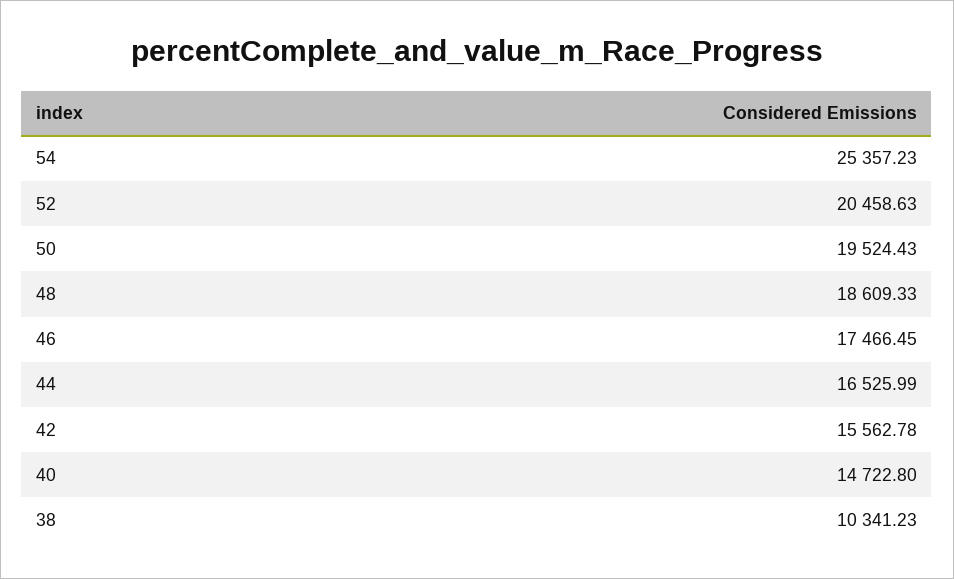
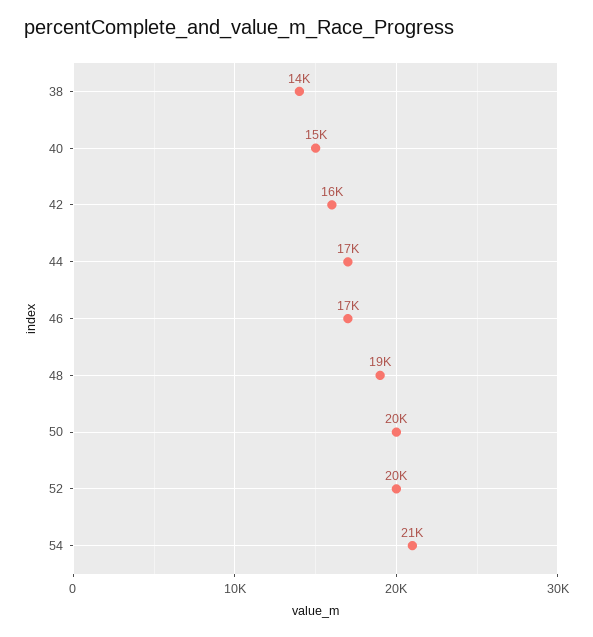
54: 25357.23 -> 21000
38: 10341.23 -> 14000

